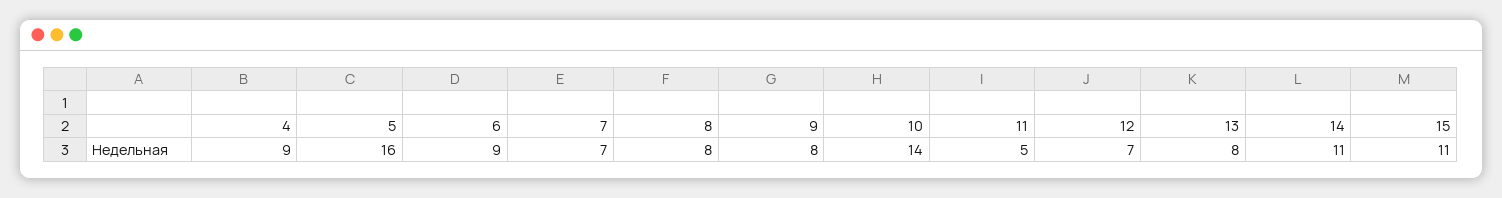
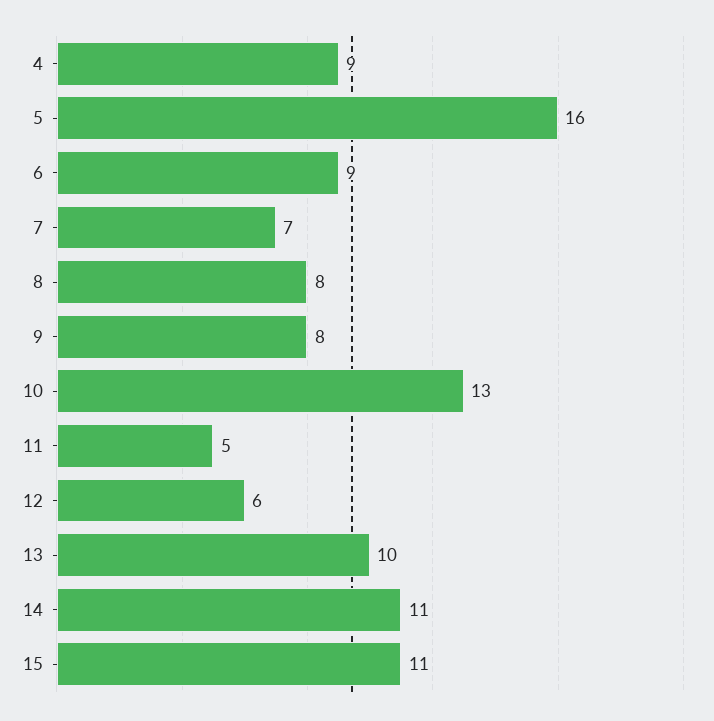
10: 14 -> 13
12: 7 -> 6
13: 8 -> 10

